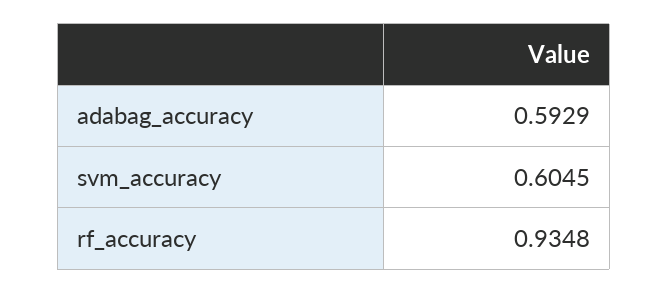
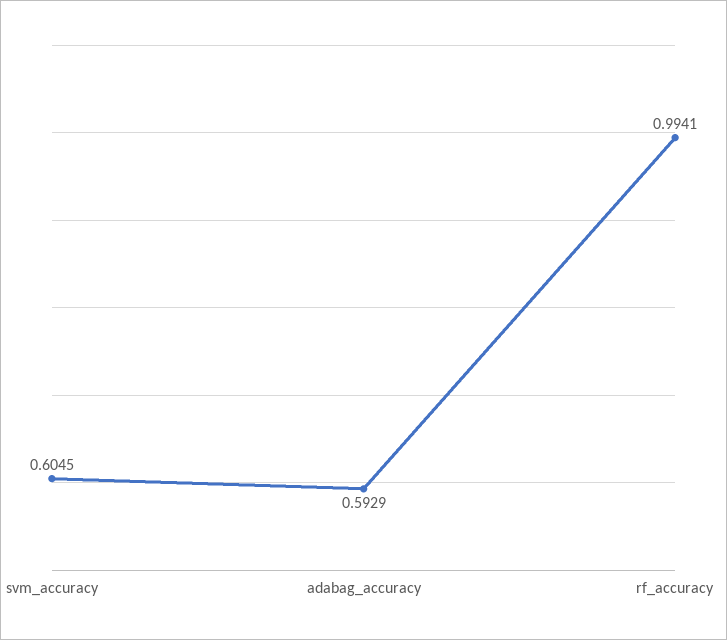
rf_accuracy: 0.9348 -> 0.9941

